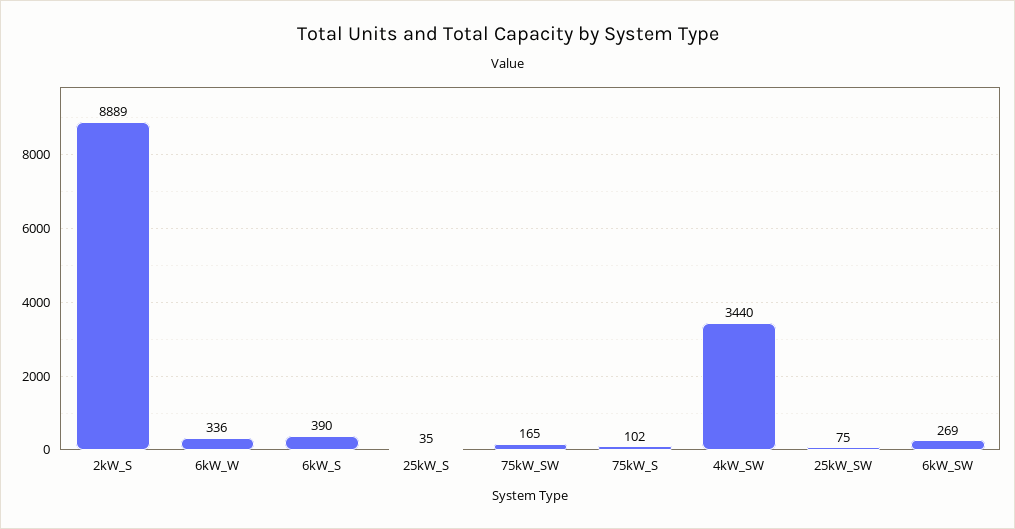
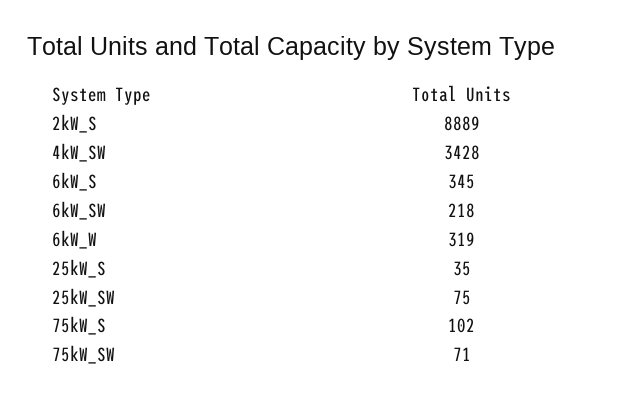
6kW_W: 336 -> 319
6kW_S: 390 -> 345
75kW_SW: 165 -> 71
4kW_SW: 3440 -> 3428
6kW_SW: 269 -> 218

